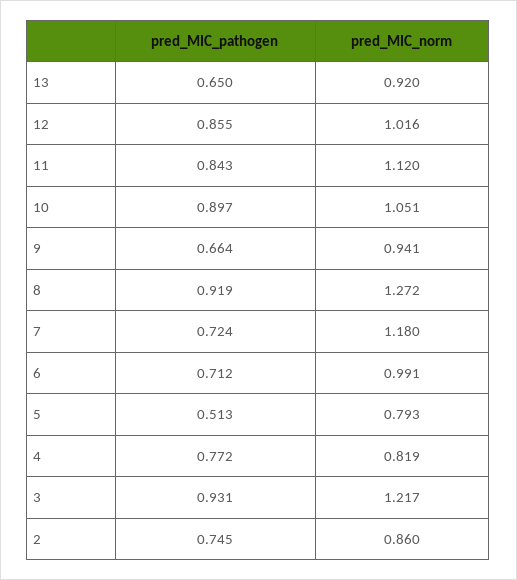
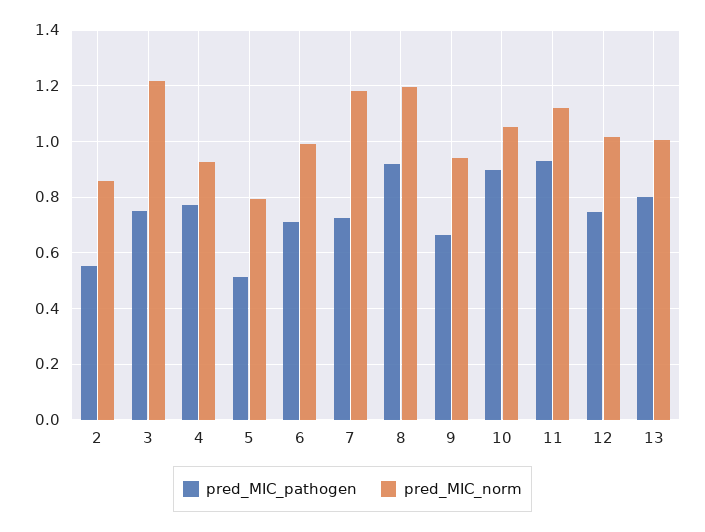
pred_MIC_pathogen, 13: 0.65 -> 0.8
pred_MIC_norm, 13: 0.92 -> 1
pred_MIC_pathogen, 12: 0.855 -> 0.75
pred_MIC_pathogen, 11: 0.843 -> 0.925
pred_MIC_norm, 8: 1.272 -> 1.2
pred_MIC_norm, 4: 0.819 -> 0.925
pred_MIC_pathogen, 3: 0.931 -> 0.75
pred_MIC_pathogen, 2: 0.745 -> 0.55

